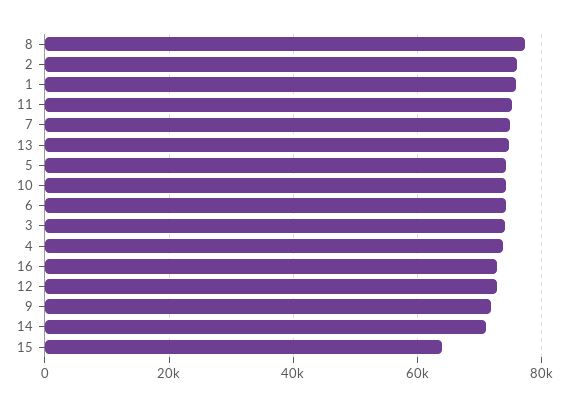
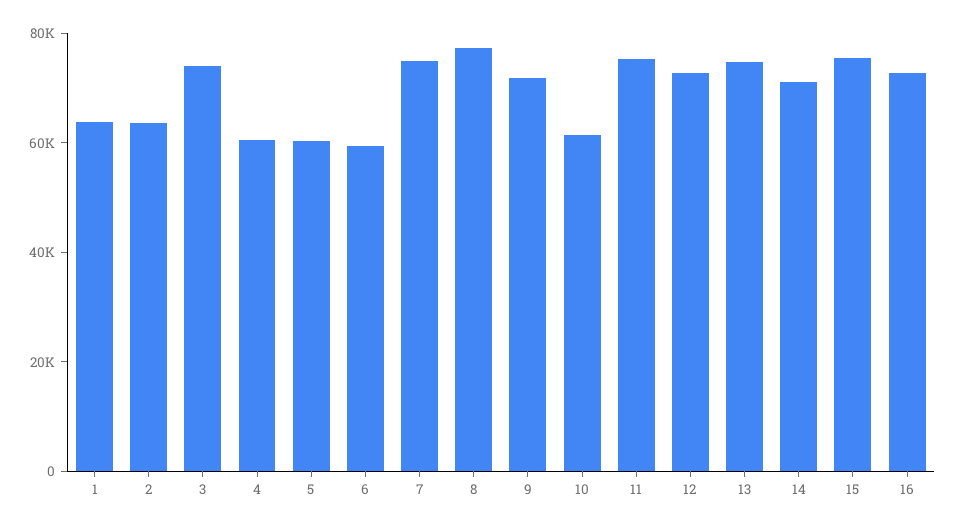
2: 76000 -> 65000
1: 76000 -> 65000
5: 74000 -> 60000
10: 74000 -> 60000
6: 74000 -> 60000
4: 74000 -> 60000
15: 64000 -> 75000

